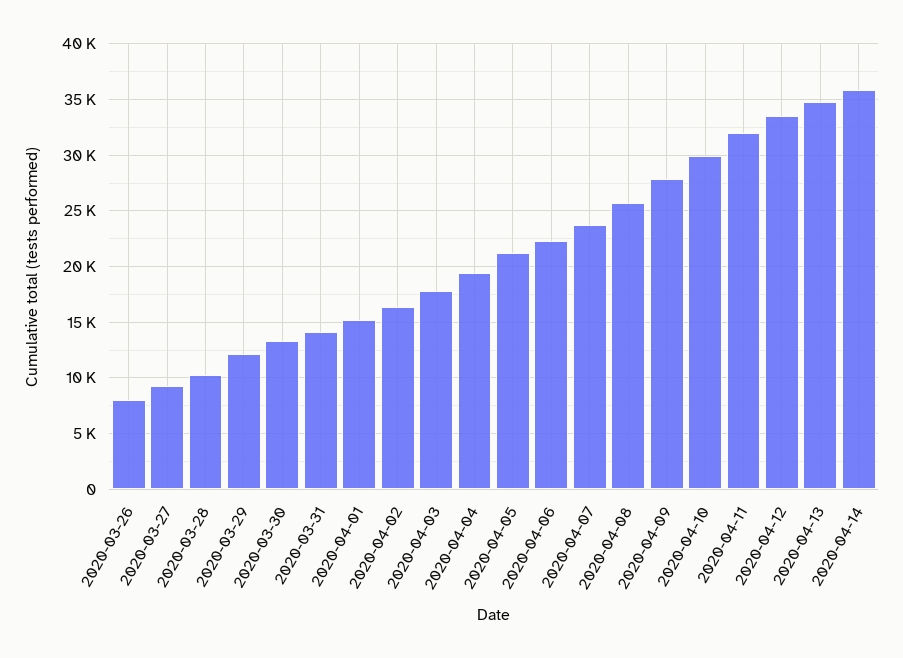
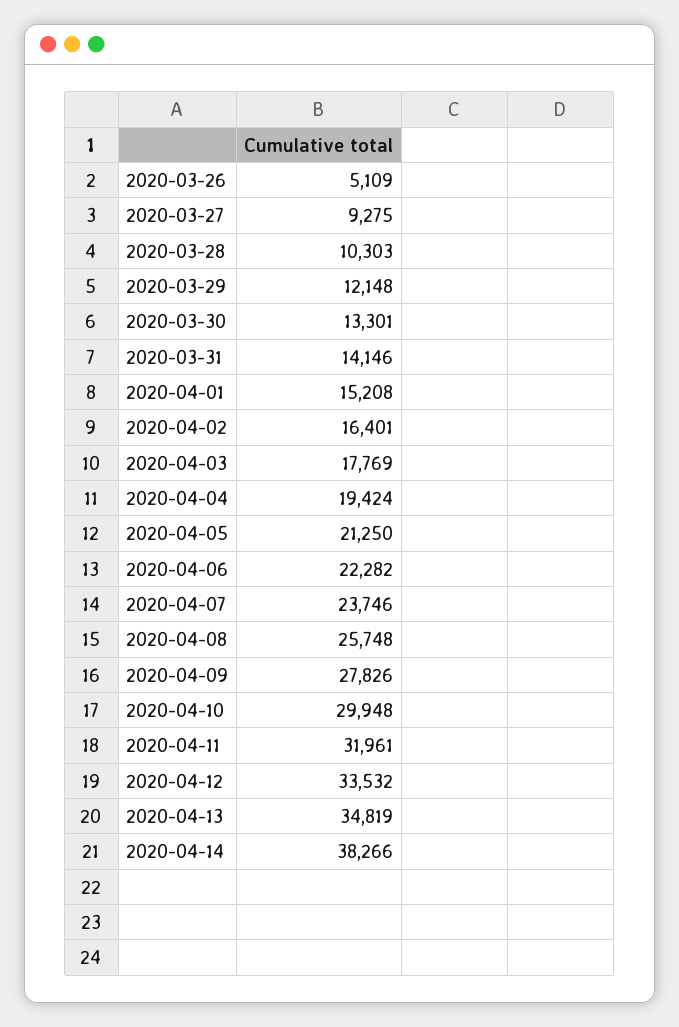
2020-03-26: 8000 -> 5109
2020-04-14: 36000 -> 38266

